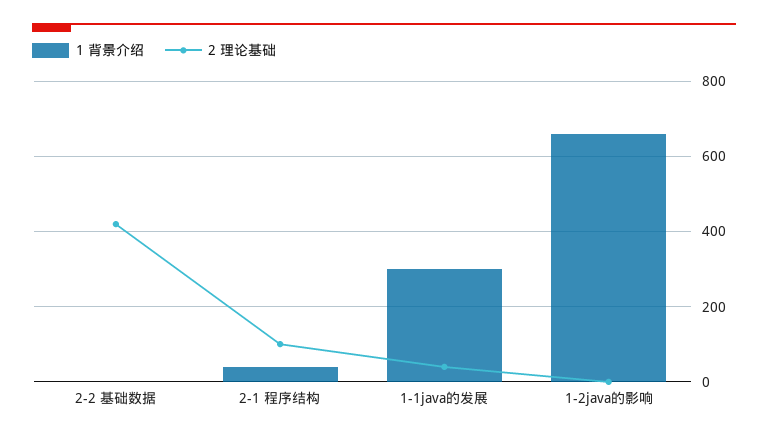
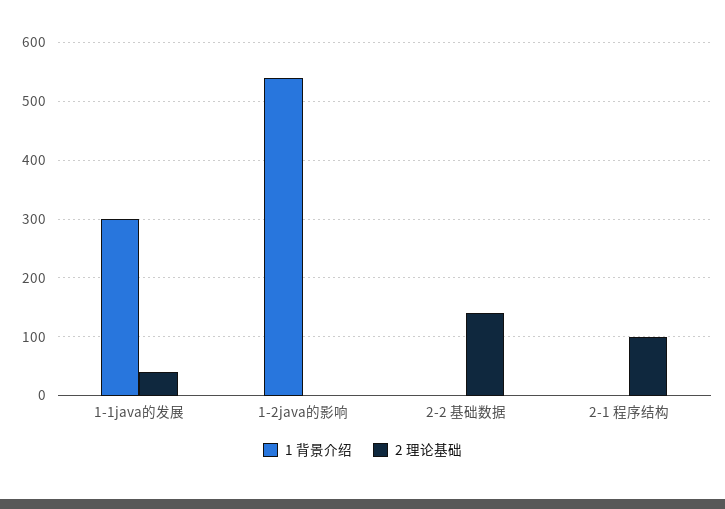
2 理论基础, 2-2 基础数据: 420 -> 140
1 背景介绍, 2-1 程序结构: 40 -> 0
1 背景介绍, 1-2java的影响: 660 -> 540

